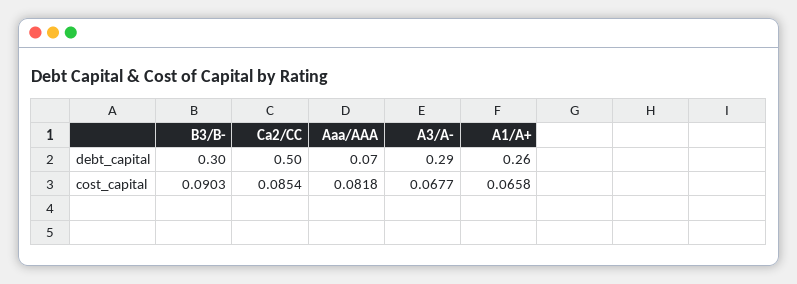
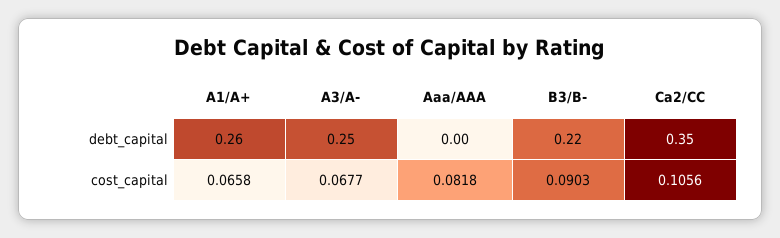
B3/B-, debt_capital: 0.3 -> 0.22
Ca2/CC, debt_capital: 0.5 -> 0.35
Aaa/AAA, debt_capital: 0.07 -> 0
A3/A-, debt_capital: 0.29 -> 0.25
Ca2/CC, cost_capital: 0.0854 -> 0.1056

